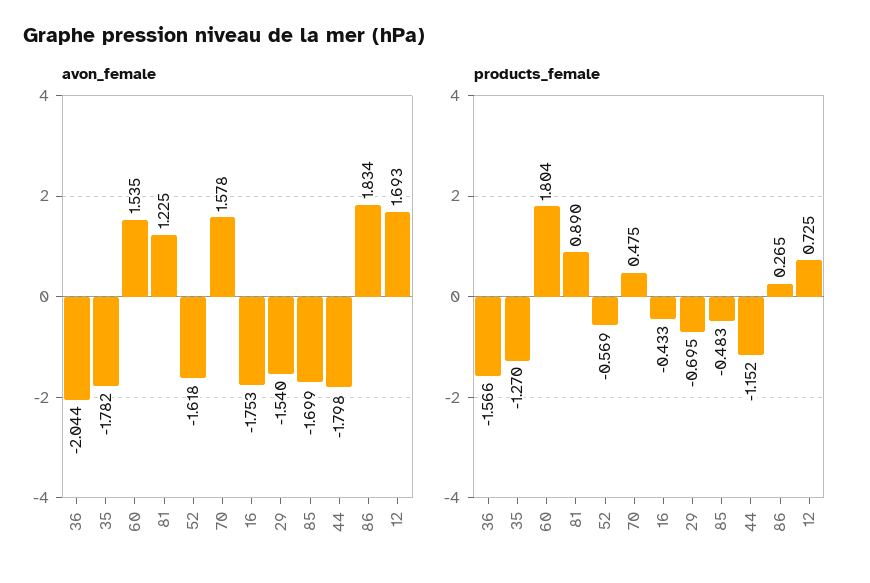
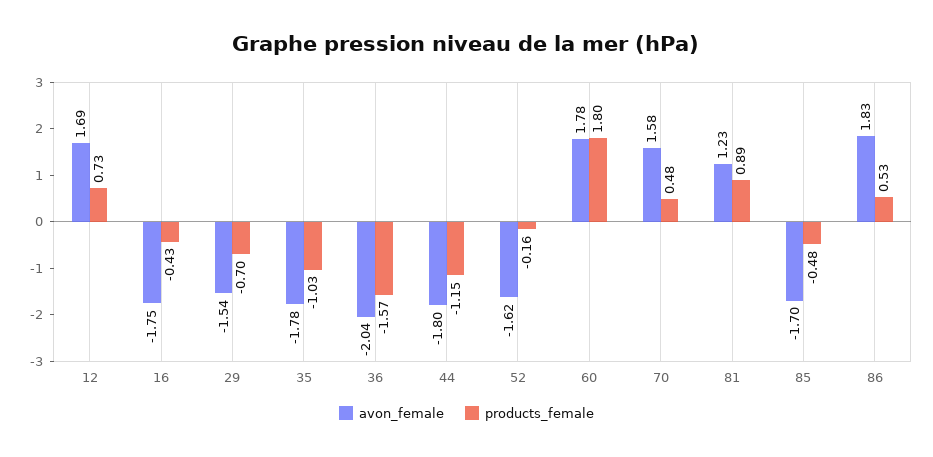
avon_female, 60: 1.535 -> 1.78
products_female, 35: -1.27 -> -1.03
products_female, 52: -0.569 -> -0.16
products_female, 86: 0.265 -> 0.53

